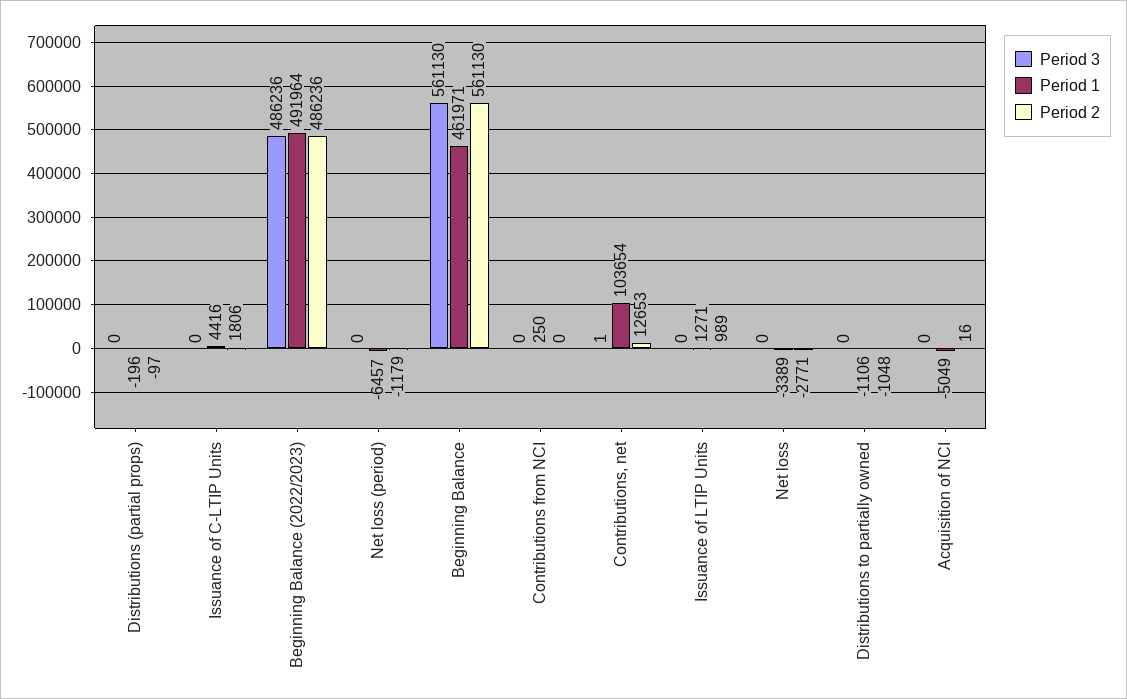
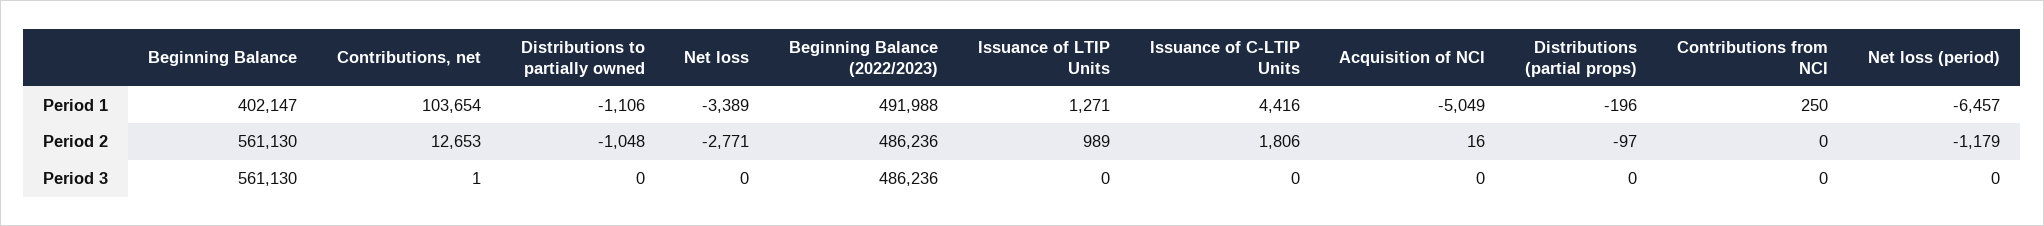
Period 1, Beginning Balance (2022/2023): 491964 -> 491988
Period 1, Beginning Balance: 461971 -> 402147

